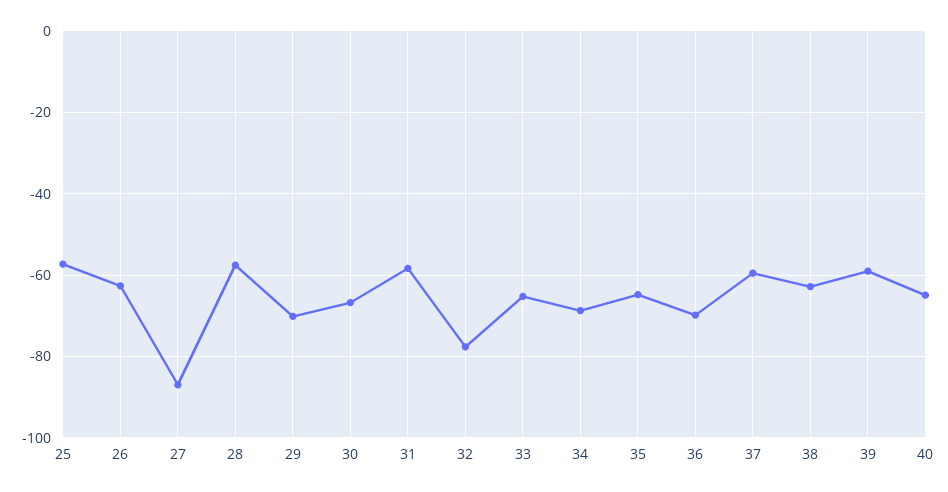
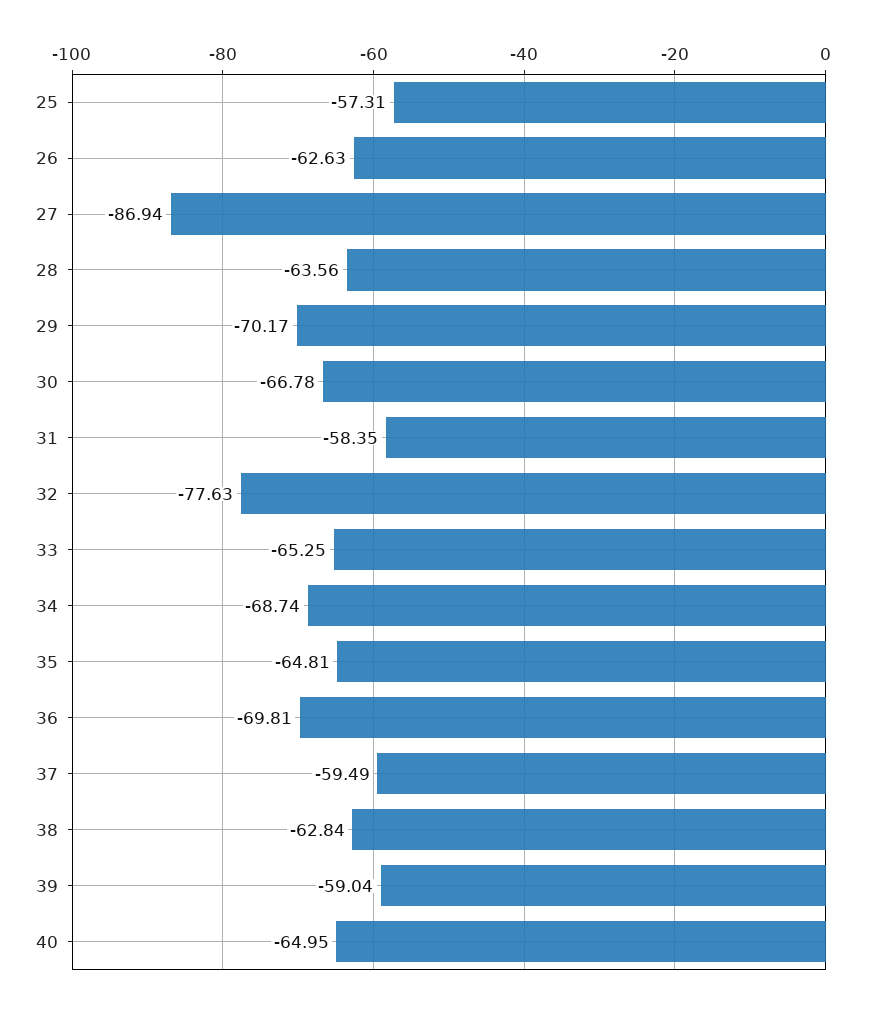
28: -58 -> -63.56

